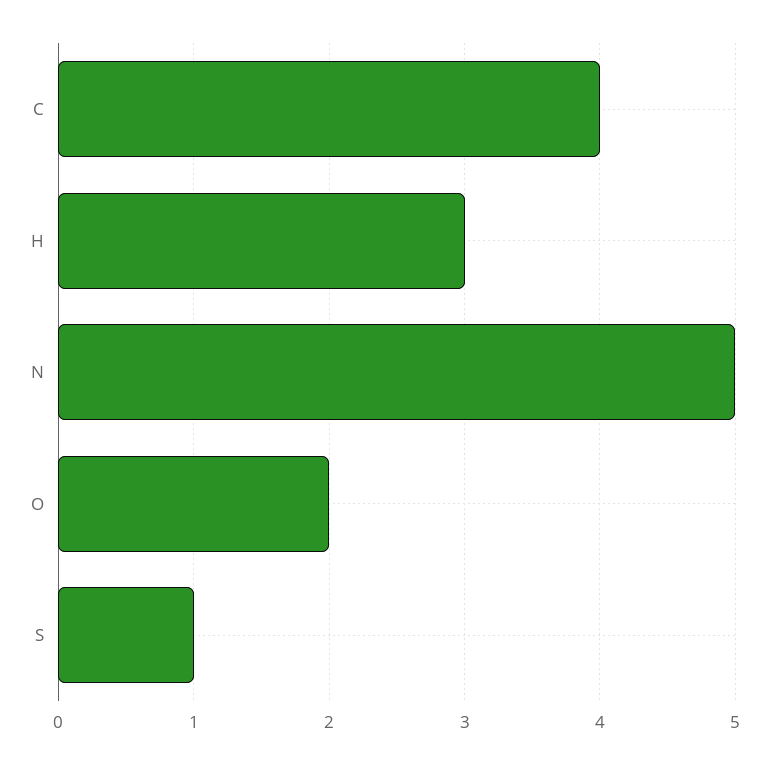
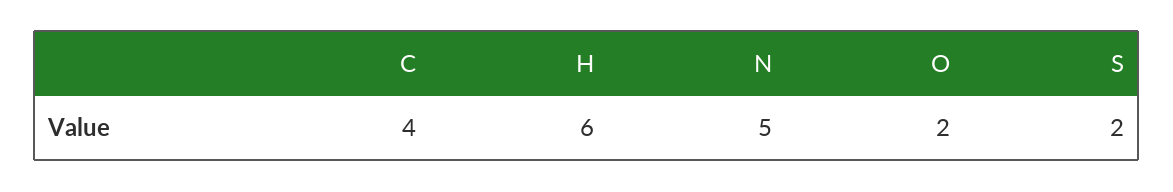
H: 3 -> 6
S: 1 -> 2

